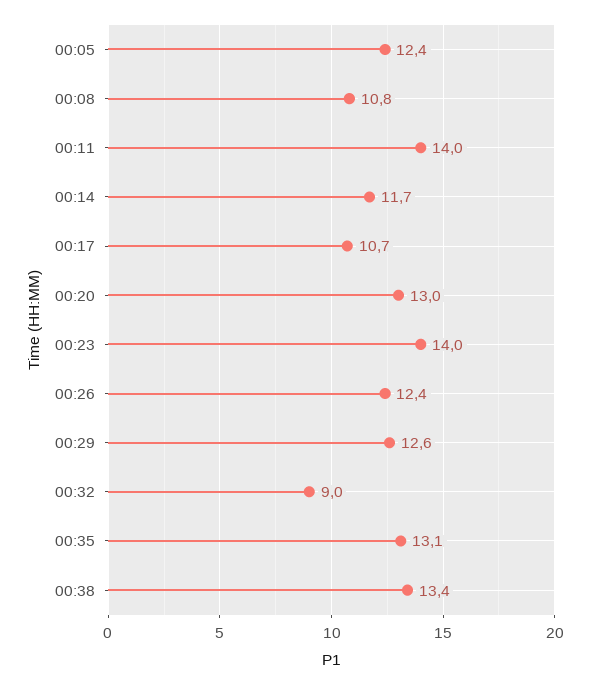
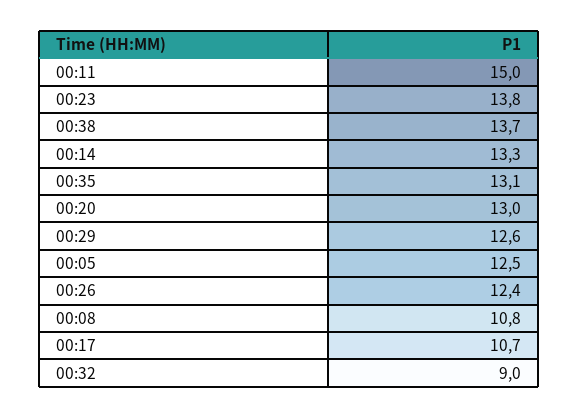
00:05: 12.4 -> 12.5
00:11: 14 -> 15
00:14: 11.7 -> 13.3
00:23: 14 -> 13.8
00:38: 13.4 -> 13.7

